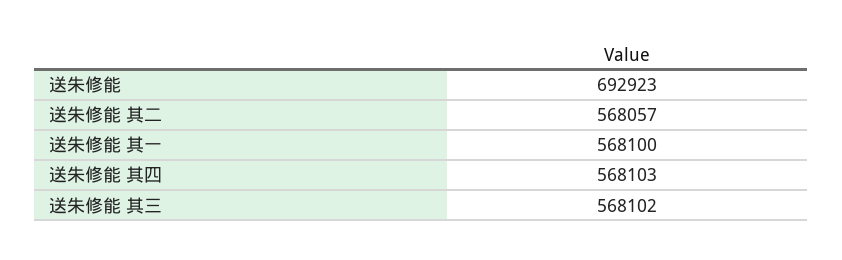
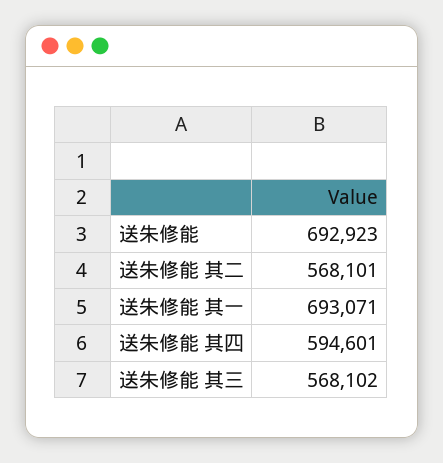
送朱修能 其二: 568057 -> 568101
送朱修能 其一: 568100 -> 693071
送朱修能 其四: 568103 -> 594601

